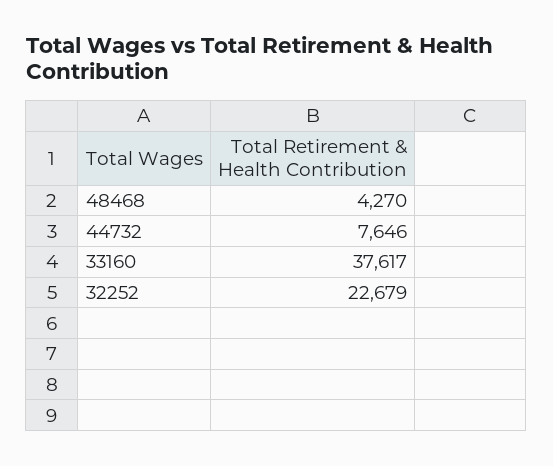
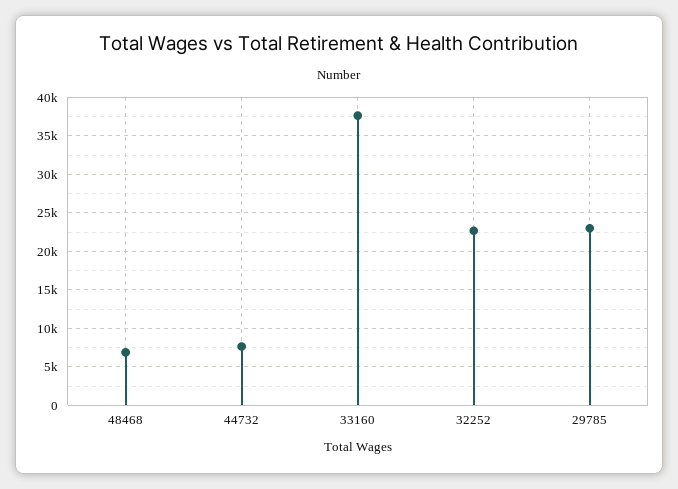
48468: 4270 -> 7000
29785: none -> 23000

